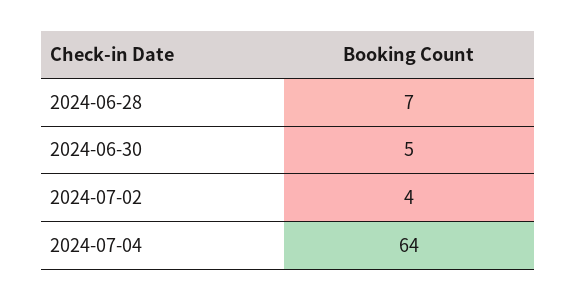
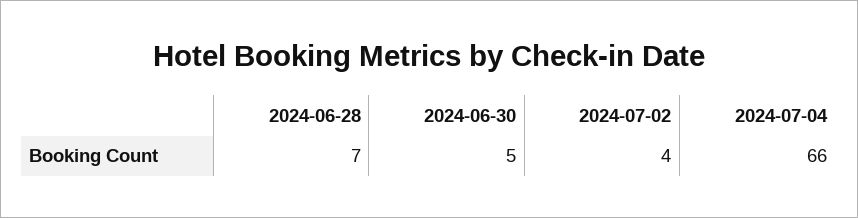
2024-07-04: 64 -> 66

